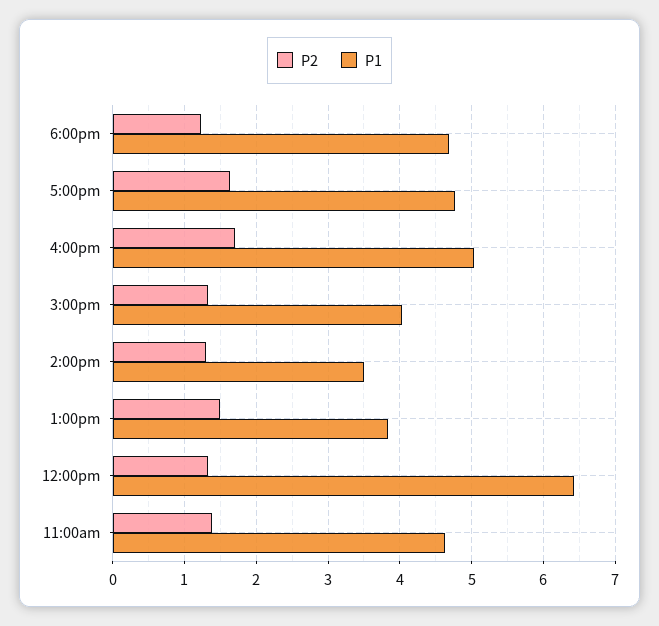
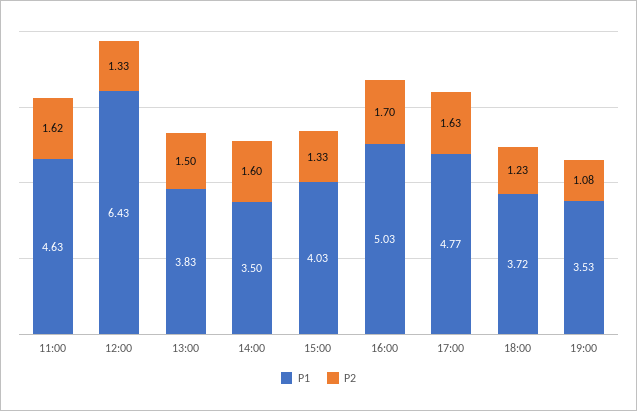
P1, 6:00pm: 4.7 -> 3.72
P2, 2:00pm: 1.3 -> 1.6
P2, 11:00am: 1.4 -> 1.62
P1, 19:00: none -> 3.53
P2, 19:00: none -> 1.08

